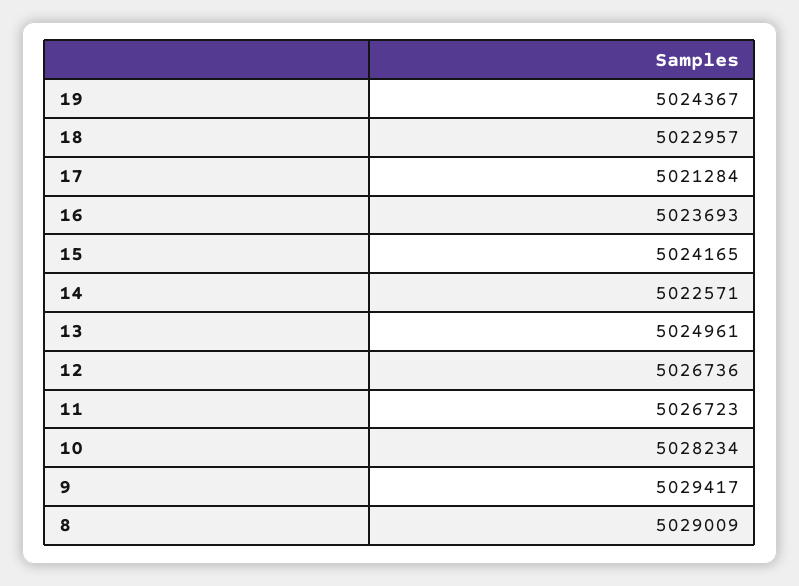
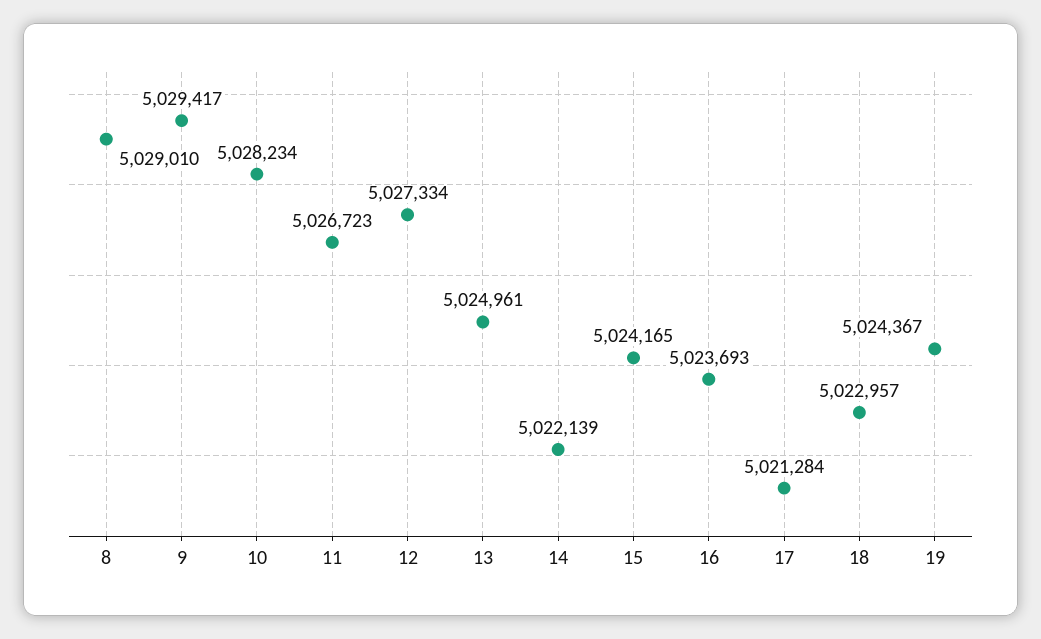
14: 5022571 -> 5022139
12: 5026736 -> 5027334
8: 5029009 -> 5029010

